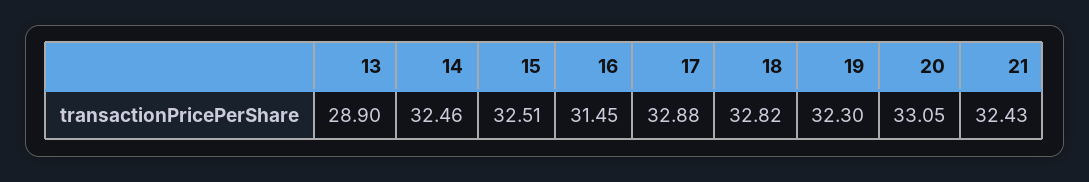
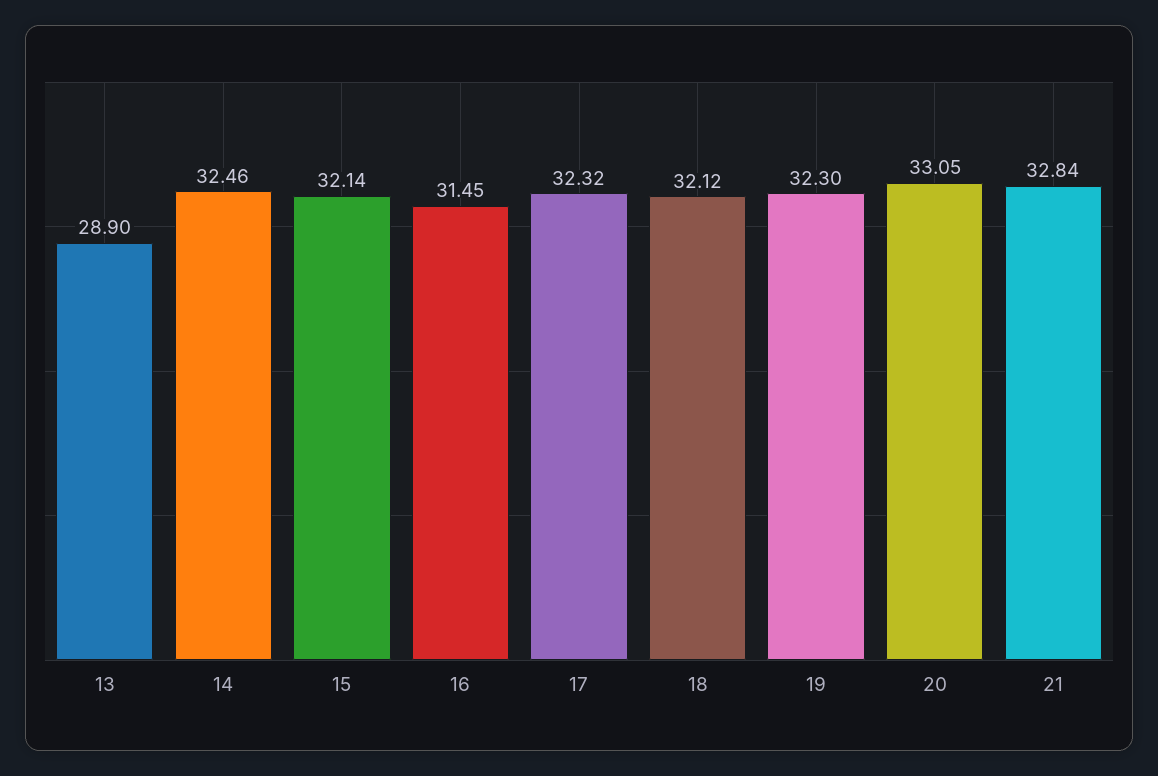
15: 32.51 -> 32.14
17: 32.88 -> 32.32
18: 32.82 -> 32.12
21: 32.43 -> 32.84

